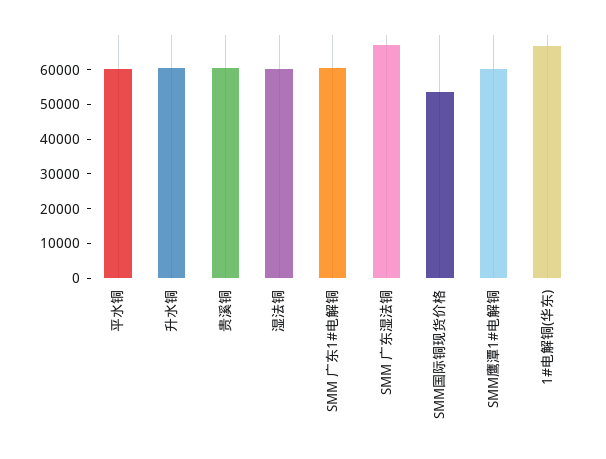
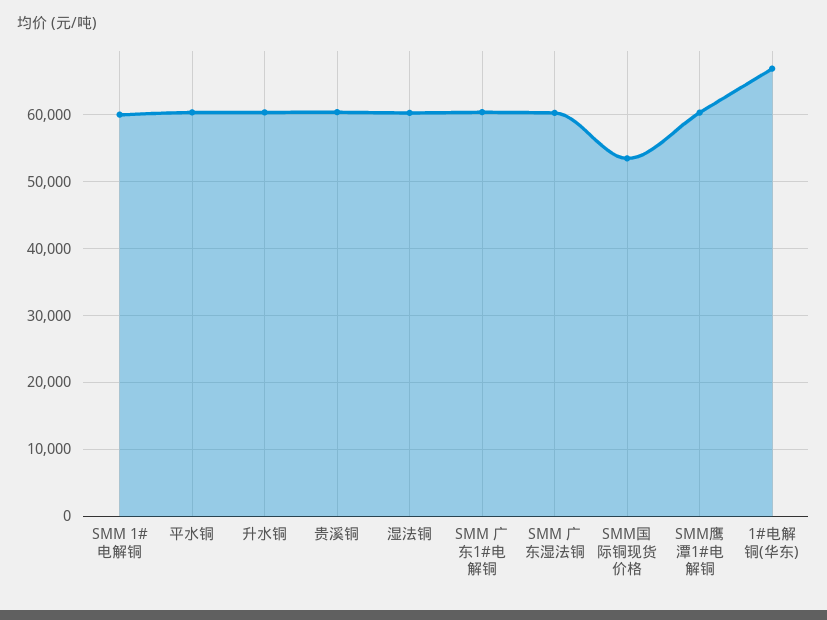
SMM 广东湿法铜: 67500 -> 60000
SMM 1#电解铜: none -> 60000

